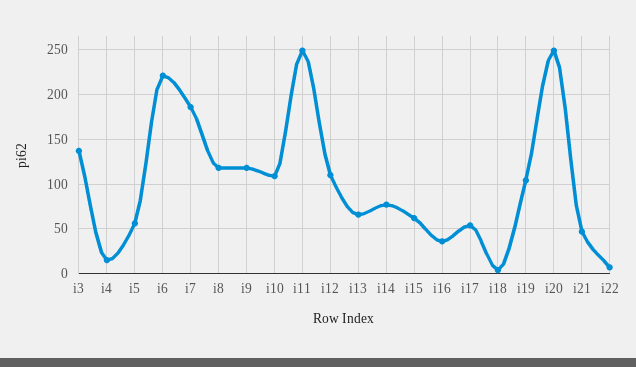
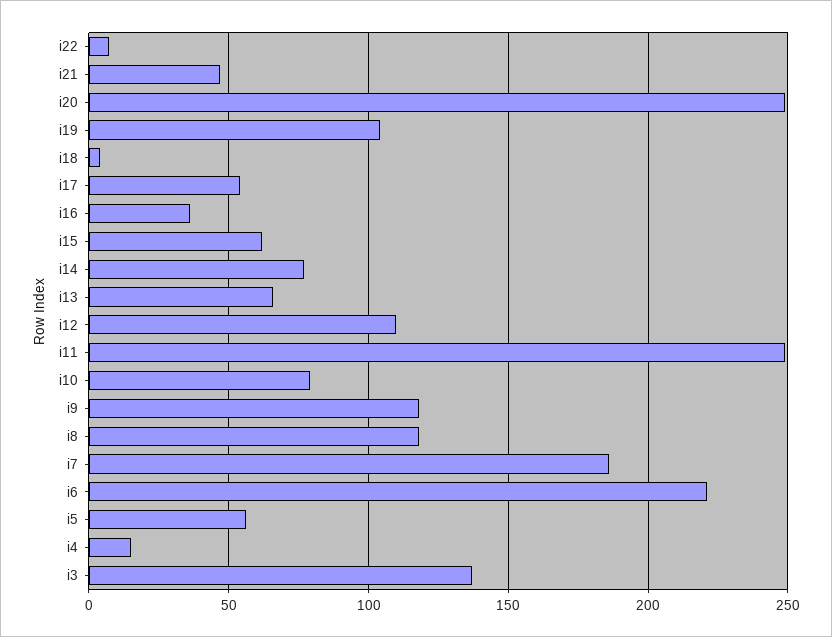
i10: 110 -> 80

